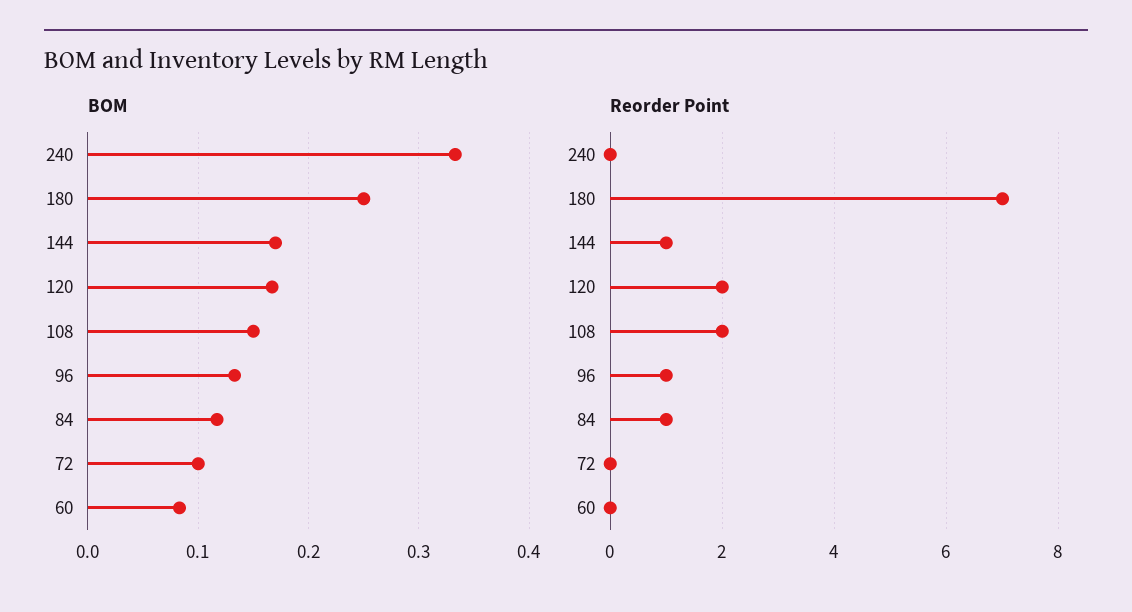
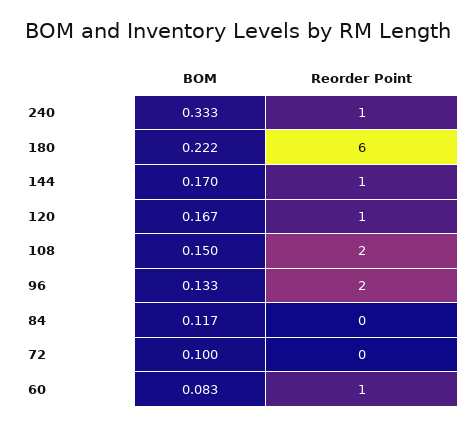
BOM, 180: 0.25 -> 0.222
Reorder Point, 240: 0 -> 1
Reorder Point, 180: 7 -> 6
Reorder Point, 120: 2 -> 1
Reorder Point, 96: 1 -> 2
Reorder Point, 84: 1 -> 0
Reorder Point, 60: 0 -> 1

